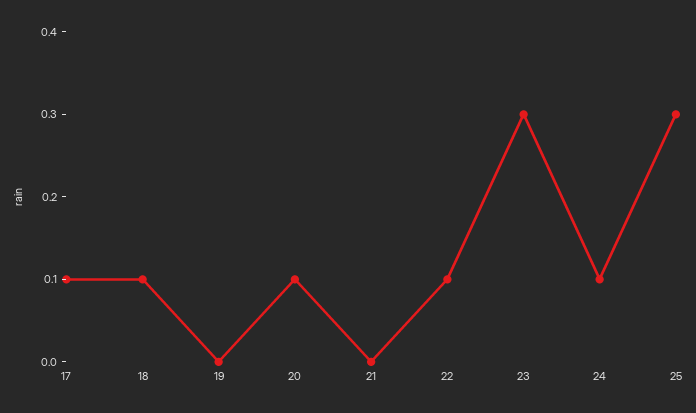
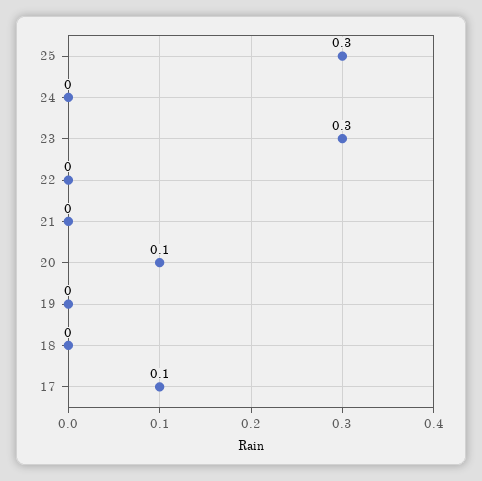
18: 0.1 -> 0
22: 0.1 -> 0
24: 0.1 -> 0

